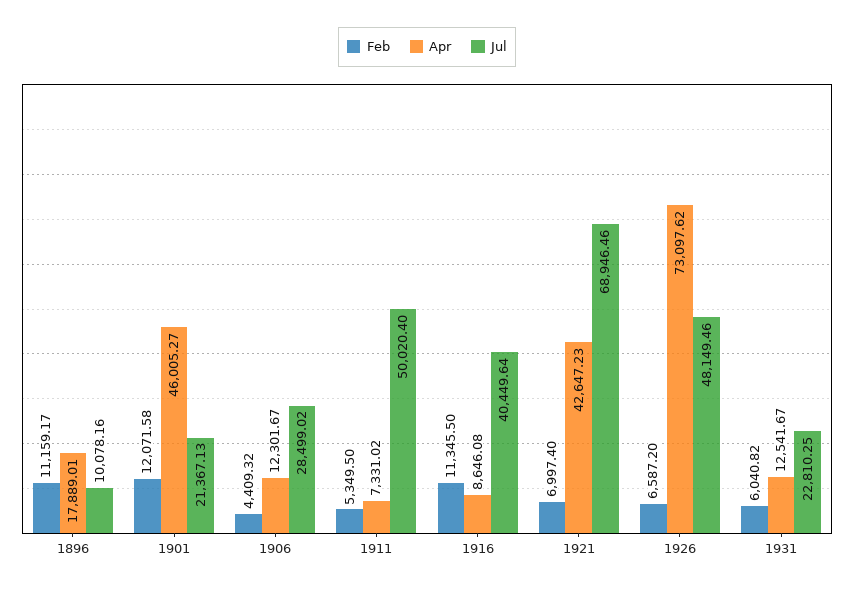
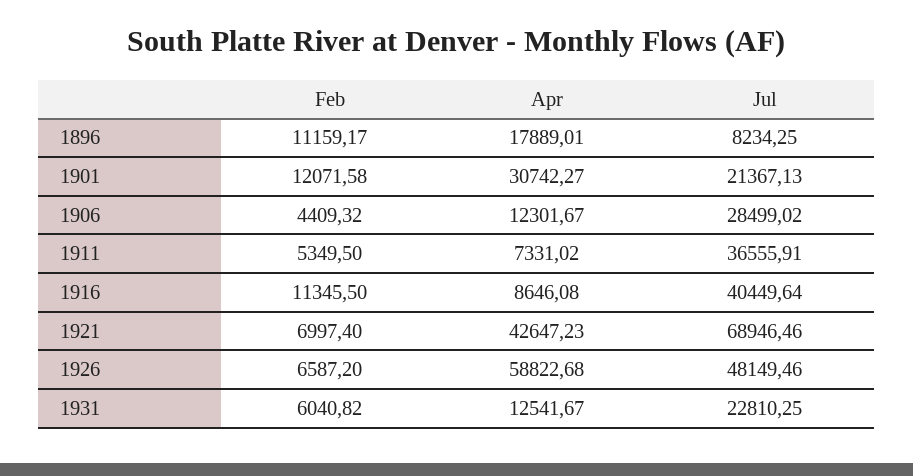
Jul, 1896: 10078.16 -> 8234.25
Apr, 1901: 46005.27 -> 30742.27
Jul, 1911: 50020.4 -> 36555.91
Apr, 1926: 73097.62 -> 58822.68

